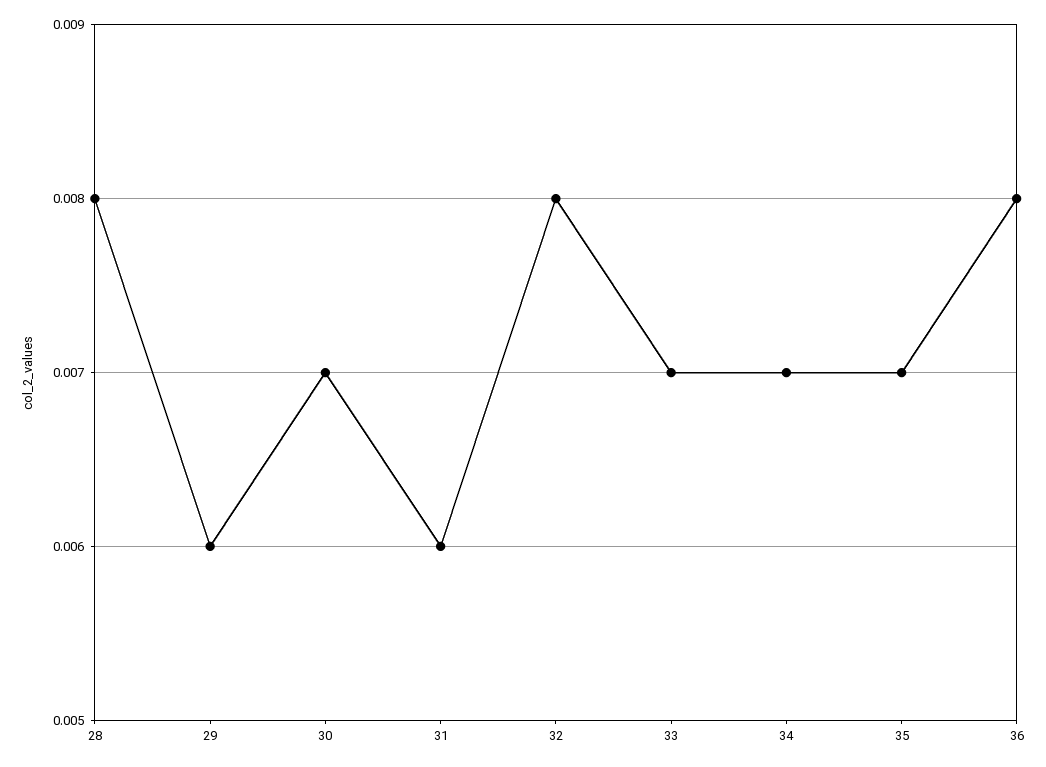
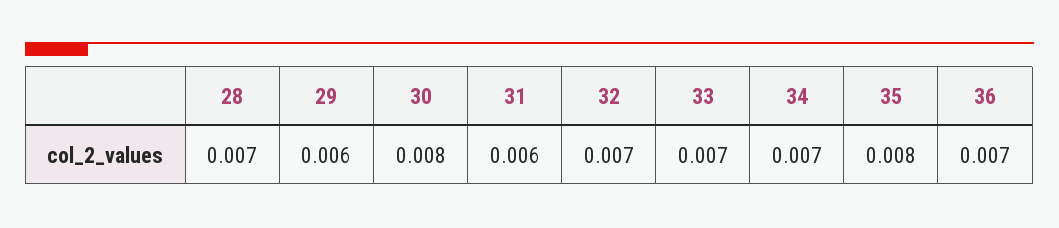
28: 0.008 -> 0.007
30: 0.007 -> 0.008
32: 0.008 -> 0.007
35: 0.007 -> 0.008
36: 0.008 -> 0.007

